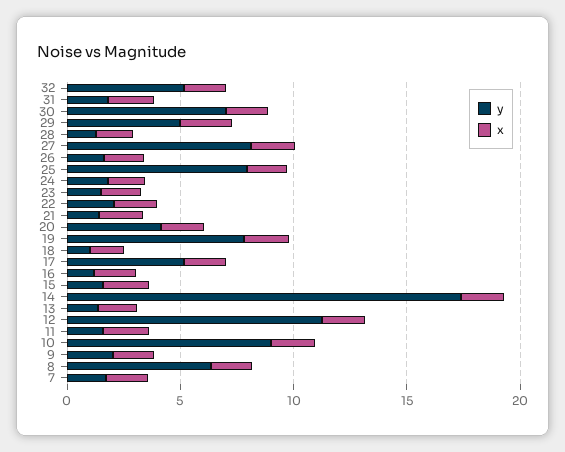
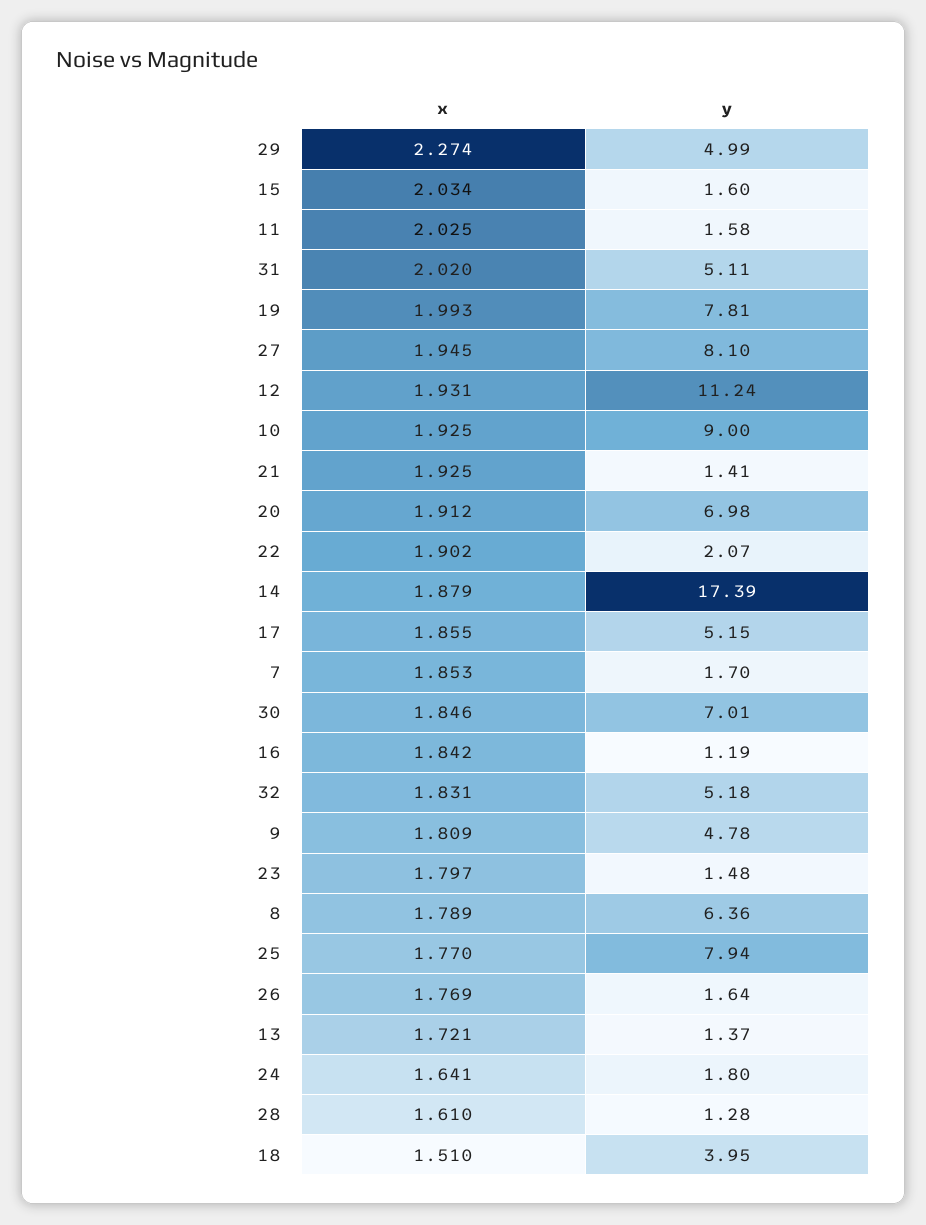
y, 31: 2 -> 5.11
y, 20: 4 -> 6.98
y, 18: 1 -> 3.95
y, 9: 2 -> 4.78

